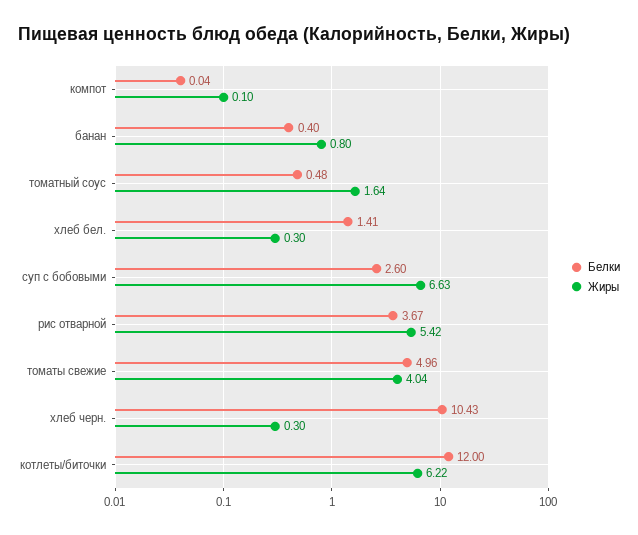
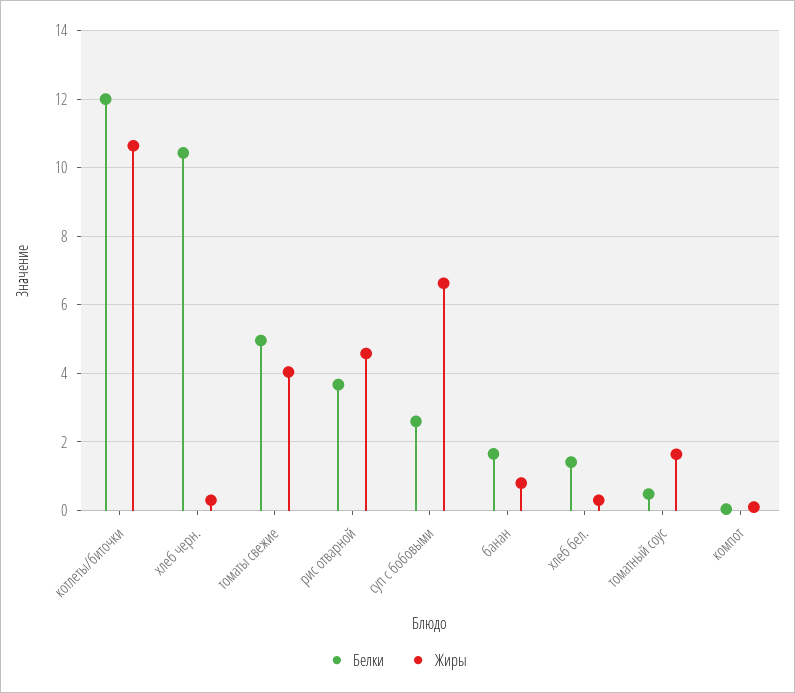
Белки, банан: 0.4 -> 1.6
Жиры, рис отварной: 5.42 -> 4.6
Жиры, котлеты/биточки: 6.22 -> 10.6

